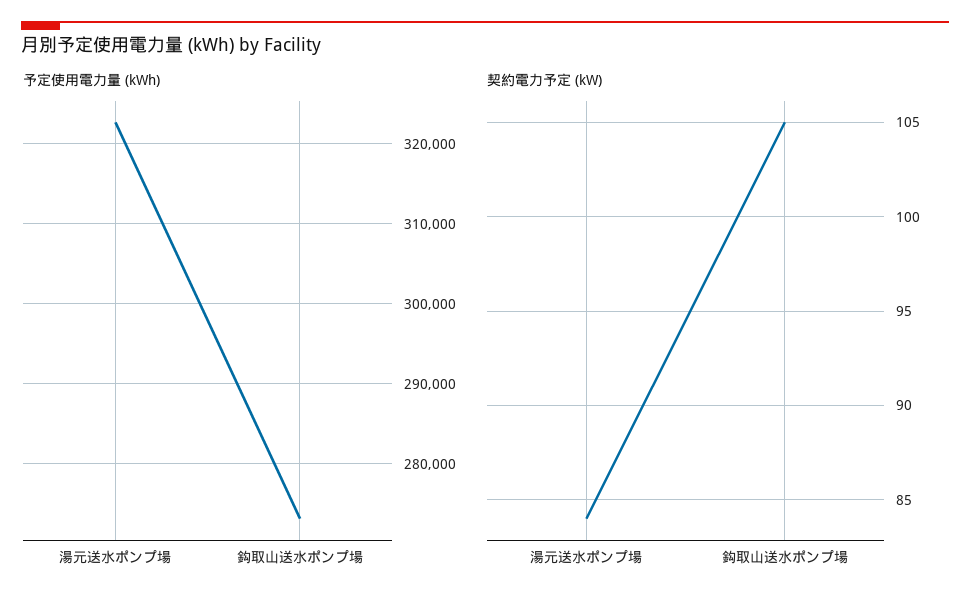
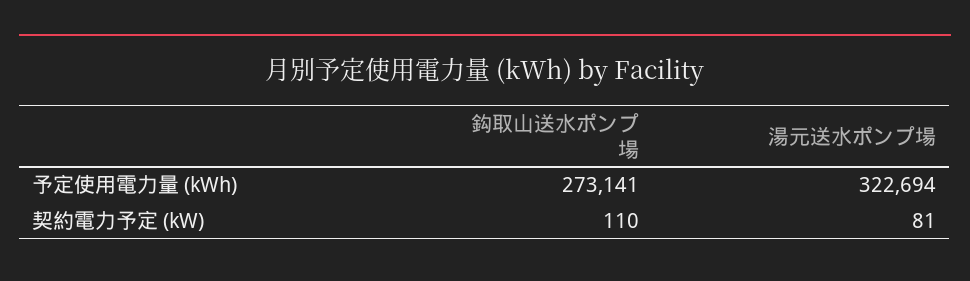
契約電力予定 (kW), 湯元送水ポンプ場: 84 -> 81
契約電力予定 (kW), 鈎取山送水ポンプ場: 105 -> 110

